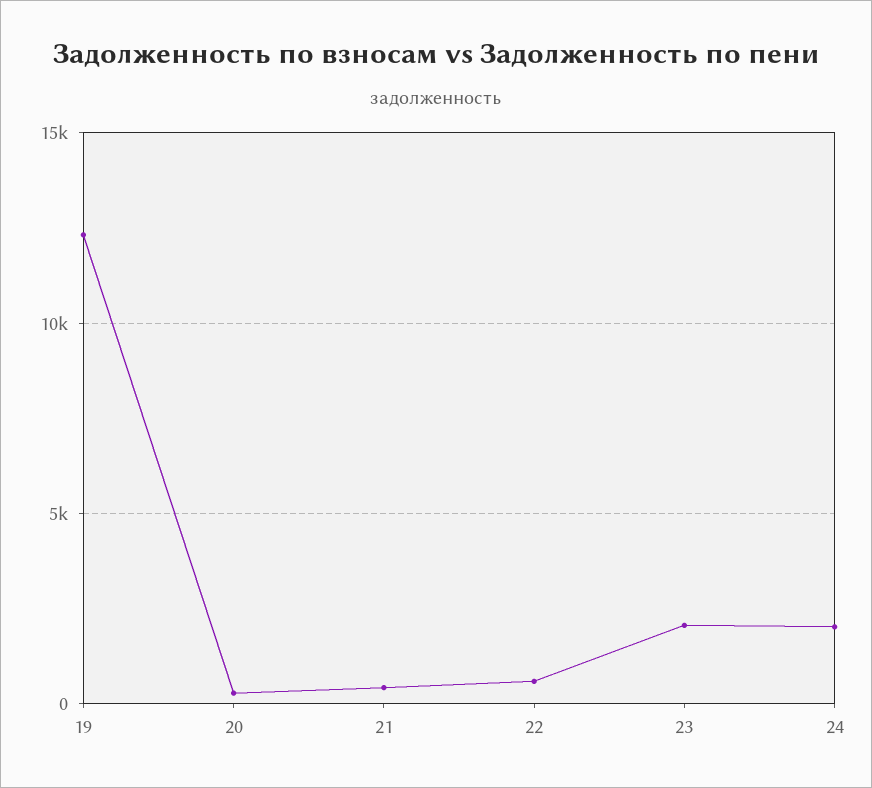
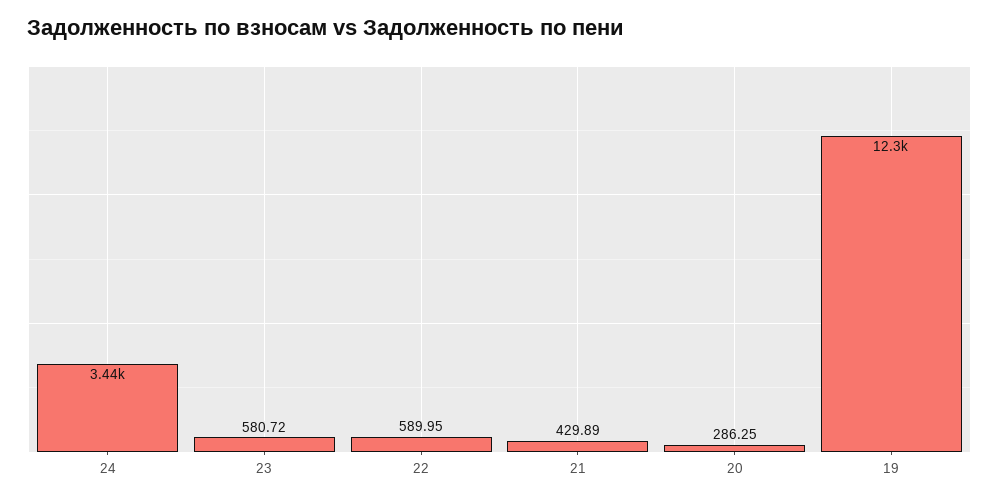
23: 2000 -> 580.72
24: 2000 -> 3440

